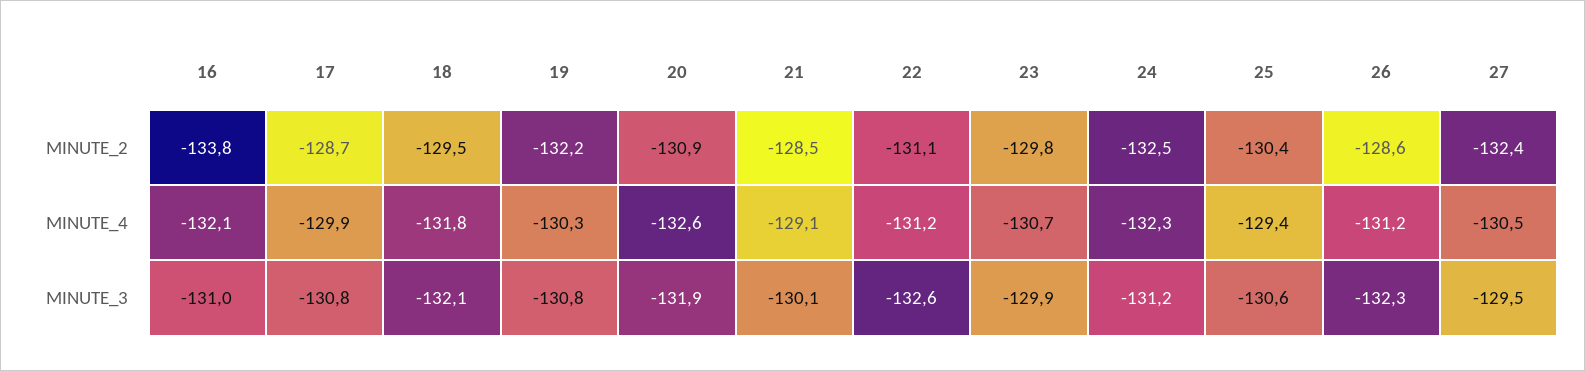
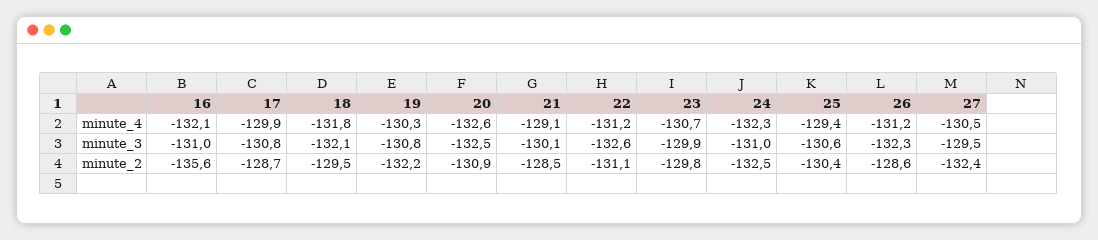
16, MINUTE_2: -133.8 -> -135.6
20, MINUTE_3: -131.9 -> -132.5
24, MINUTE_3: -131.2 -> -131

